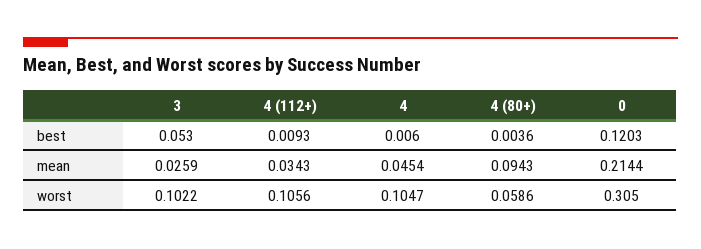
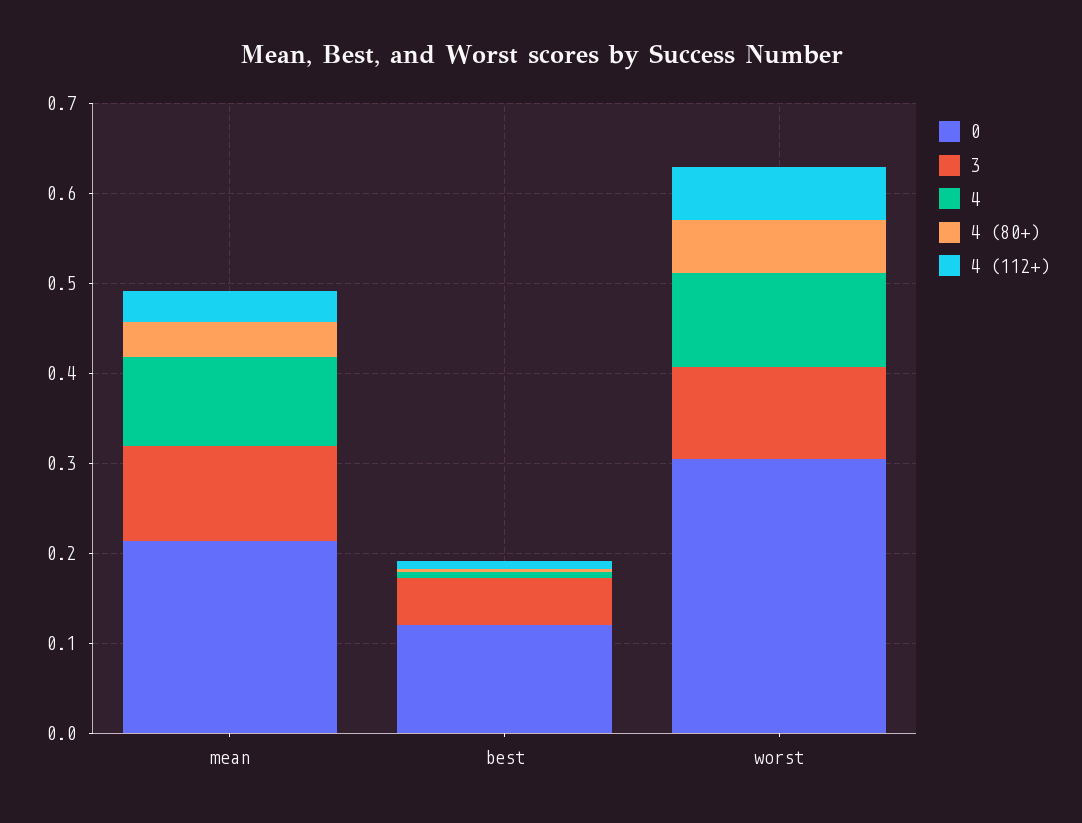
3, mean: 0.0259 -> 0.1
4, mean: 0.0454 -> 0.1
4 (80+), mean: 0.0943 -> 0.04
4 (112+), worst: 0.1056 -> 0.06

